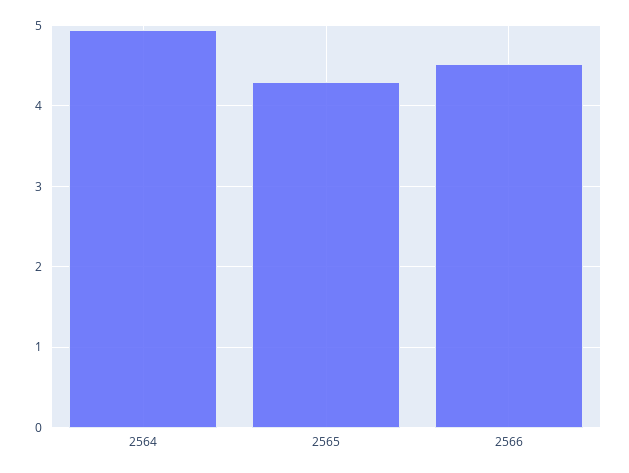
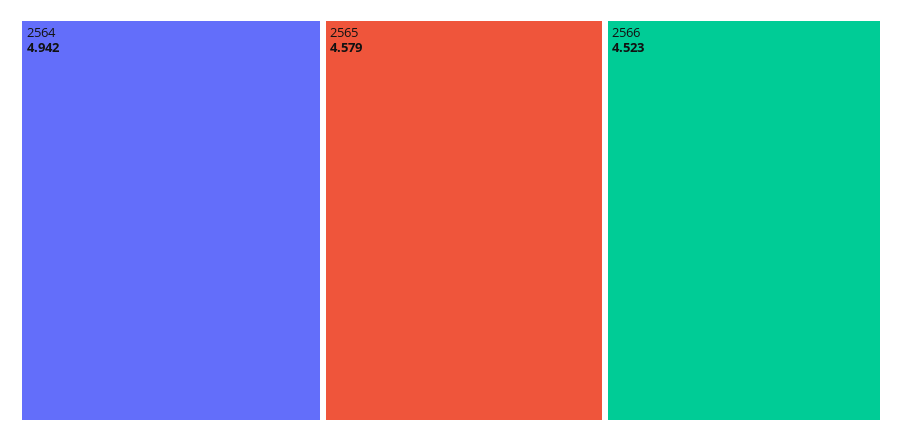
2565: 4.3 -> 4.579

